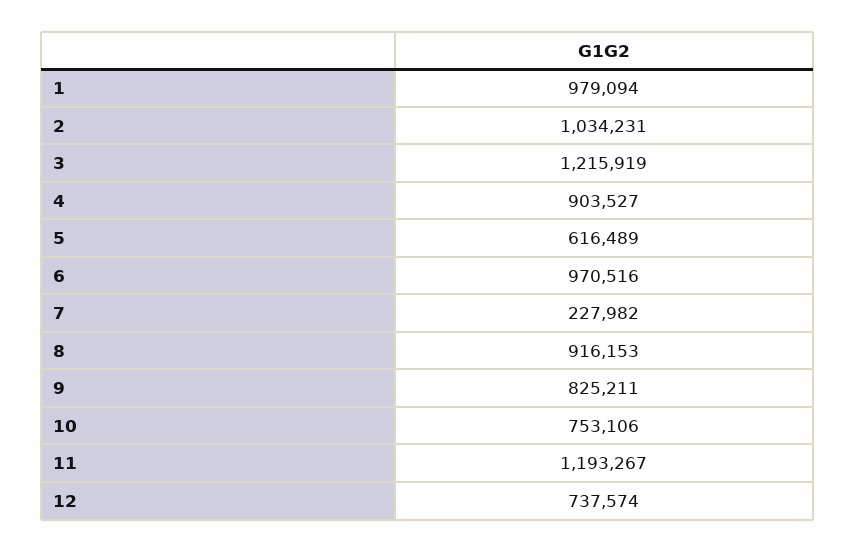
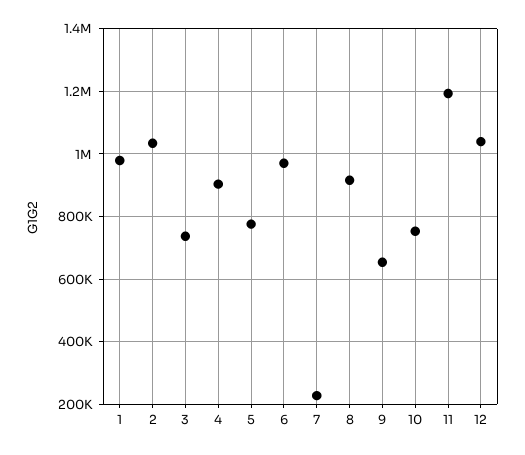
3: 1215919 -> 740000
5: 616489 -> 780000
9: 825211 -> 660000
12: 737574 -> 1040000

